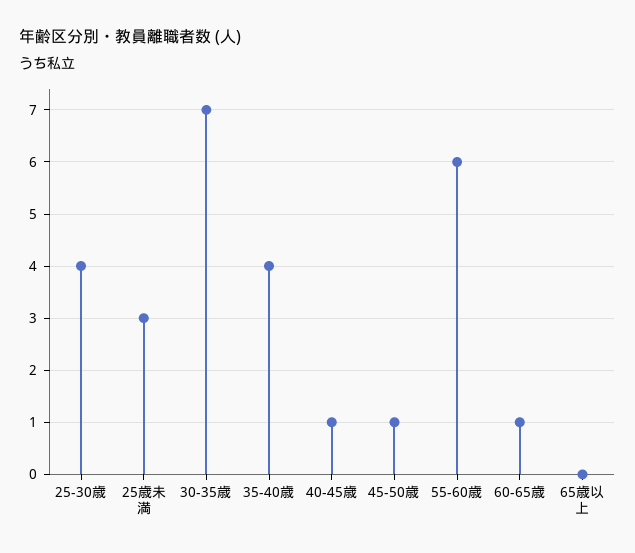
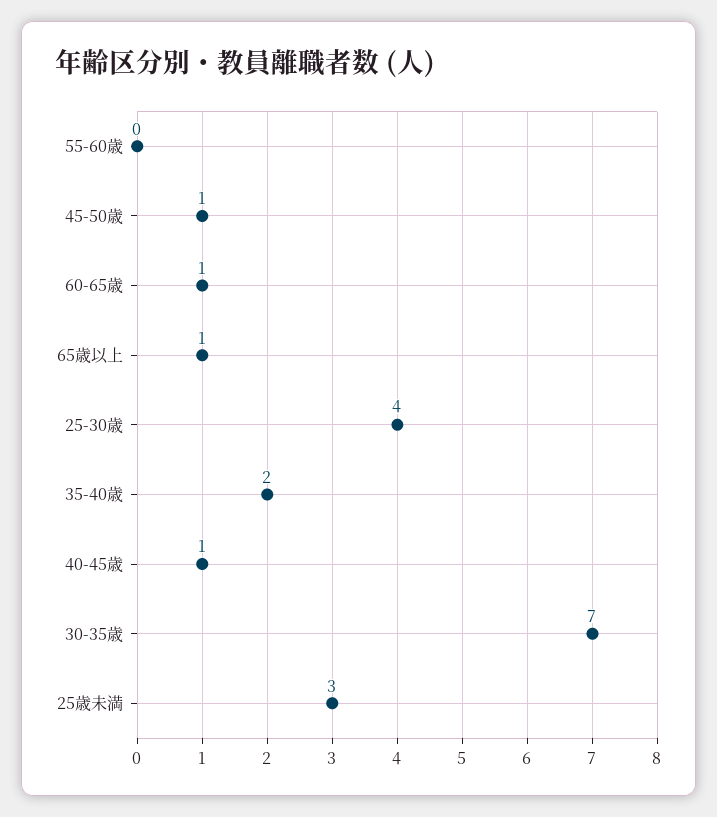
35-40歳: 4 -> 2
55-60歳: 6 -> 0
65歳以上: 0 -> 1

